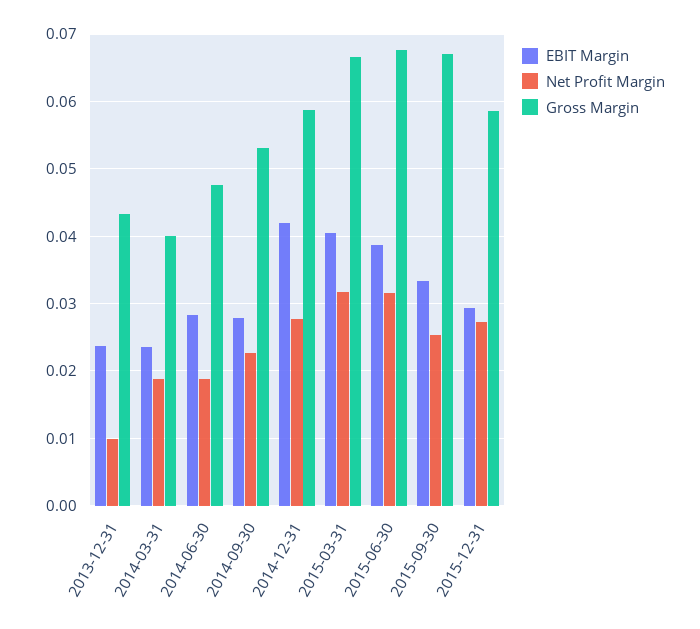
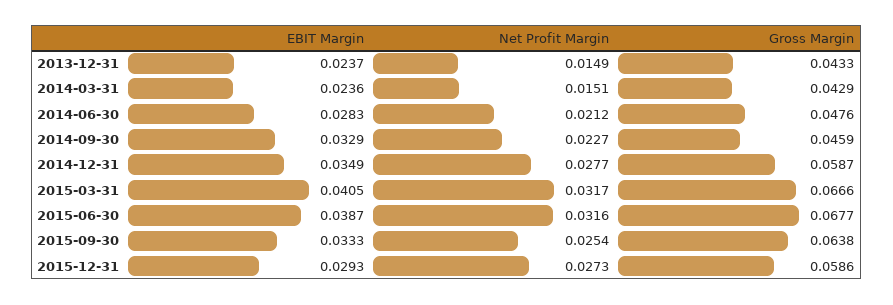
Net Profit Margin, 2013-12-31: 0.01 -> 0.0149
Net Profit Margin, 2014-03-31: 0.019 -> 0.0151
Gross Margin, 2014-03-31: 0.04 -> 0.0429
Net Profit Margin, 2014-06-30: 0.019 -> 0.0212
EBIT Margin, 2014-09-30: 0.028 -> 0.0329
Gross Margin, 2014-09-30: 0.053 -> 0.0459
EBIT Margin, 2014-12-31: 0.042 -> 0.0349
Gross Margin, 2015-09-30: 0.067 -> 0.0638

